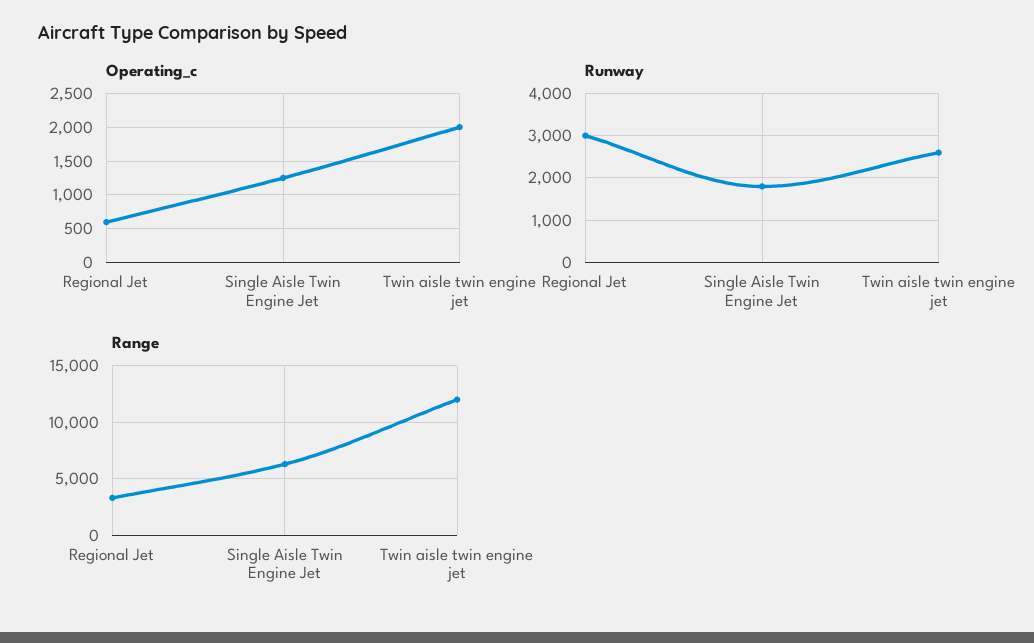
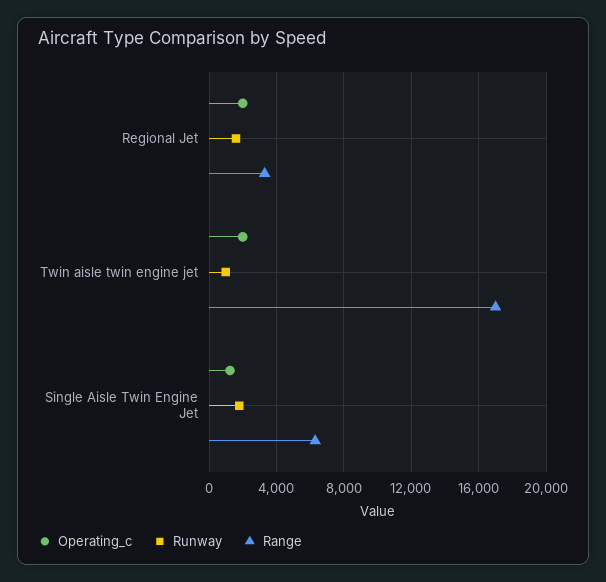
Operating_c, Regional Jet: 600 -> 2000
Runway, Regional Jet: 3000 -> 1500
Runway, Twin aisle twin engine jet: 2600 -> 1000
Range, Twin aisle twin engine jet: 12000 -> 17000

